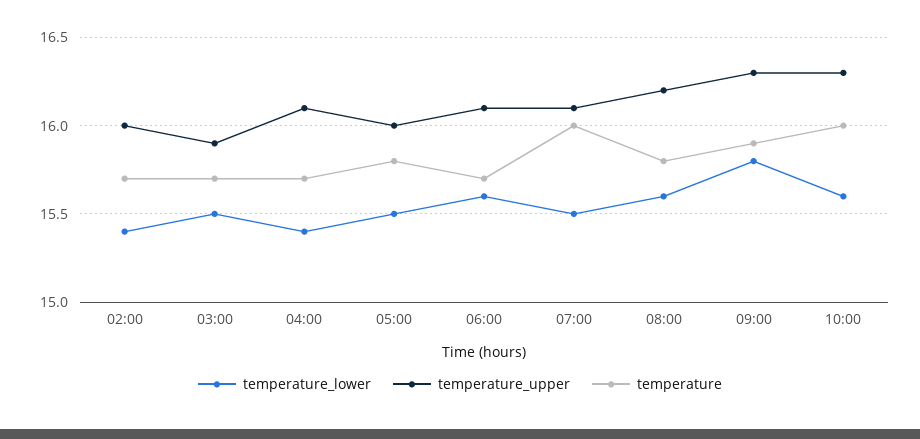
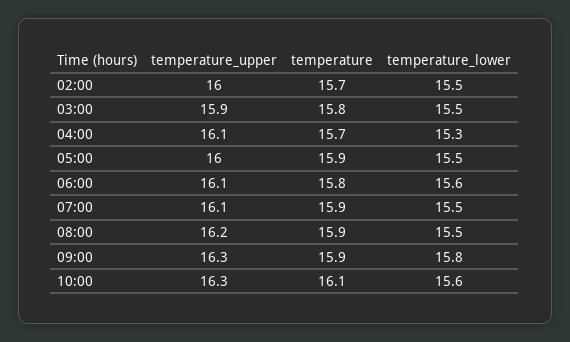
temperature_lower, 02:00: 15.4 -> 15.5
temperature, 03:00: 15.7 -> 15.8
temperature_lower, 04:00: 15.4 -> 15.3
temperature, 05:00: 15.8 -> 15.9
temperature, 06:00: 15.7 -> 15.8
temperature, 07:00: 16 -> 15.9
temperature_lower, 08:00: 15.6 -> 15.5
temperature, 08:00: 15.8 -> 15.9
temperature, 10:00: 16 -> 16.1

